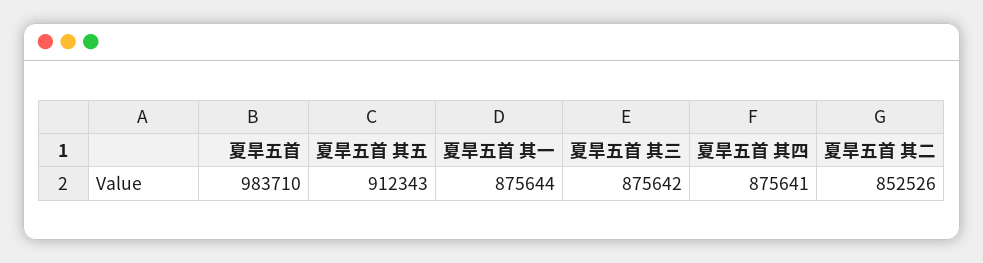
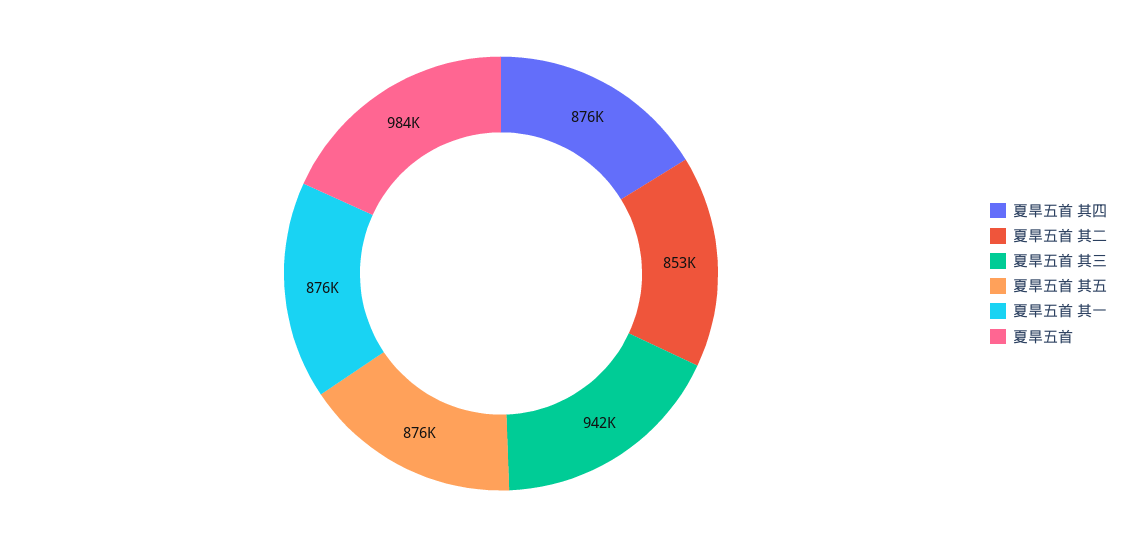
夏旱五首 其五: 912343 -> 876000
夏旱五首 其三: 875642 -> 942000

